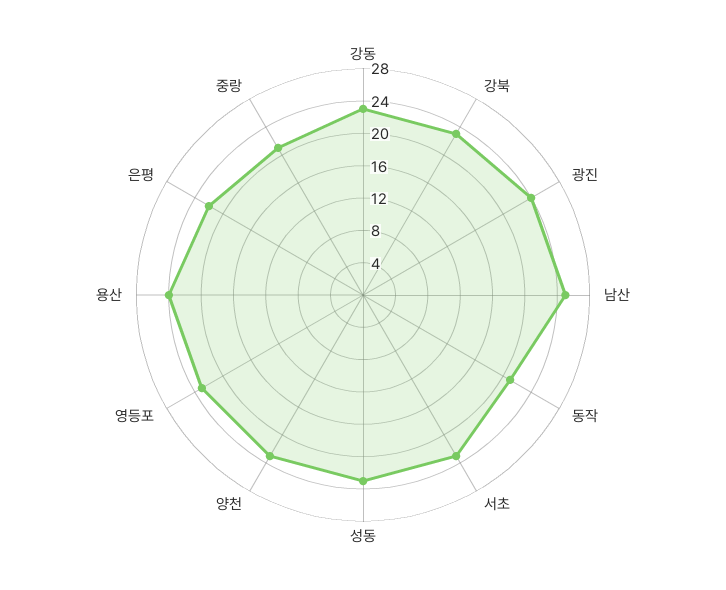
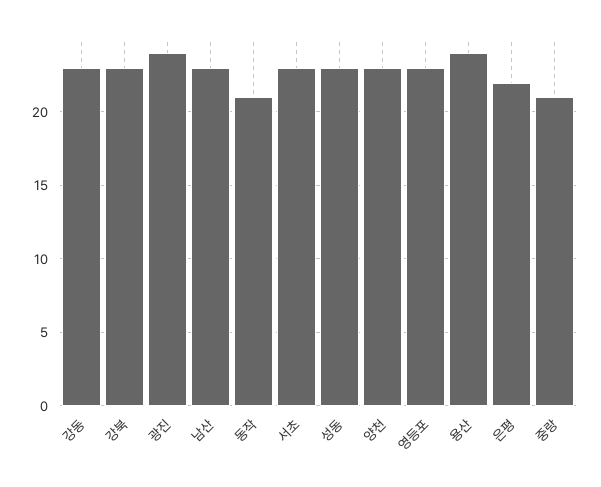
남산: 25 -> 23

